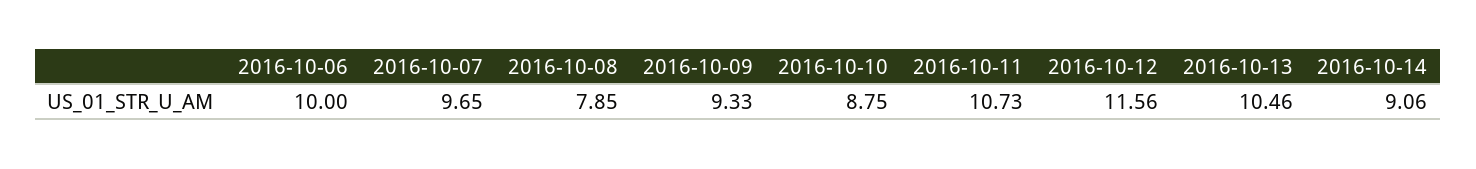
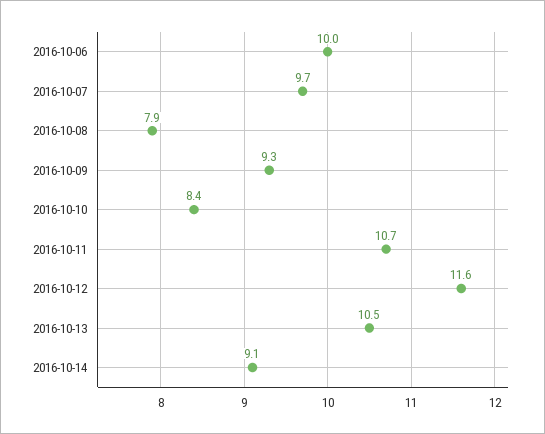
2016-10-10: 8.75 -> 8.4

